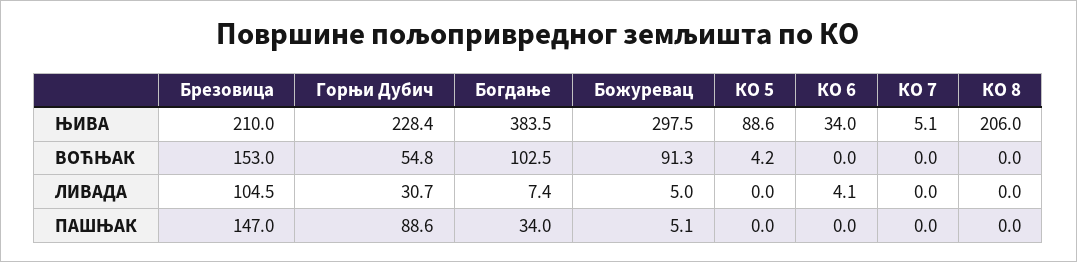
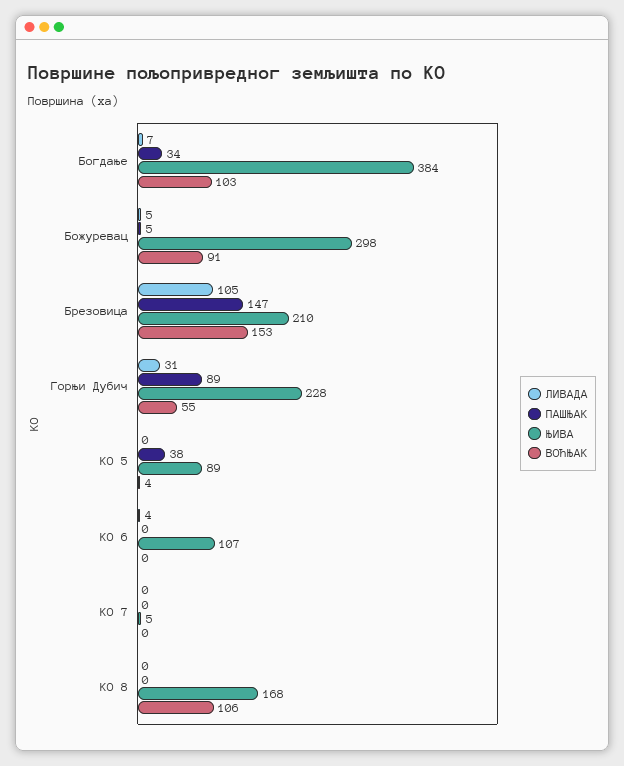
ЊИВА, КО 6: 34 -> 107
ЊИВА, КО 8: 206 -> 168
ВОЋЊАК, КО 8: 0 -> 106
ПАШЊАК, КО 5: 0 -> 38

